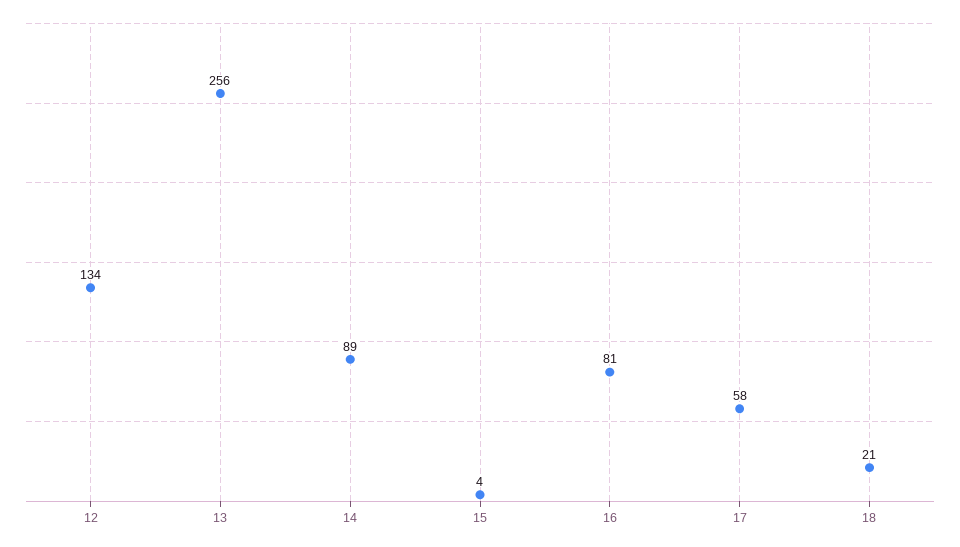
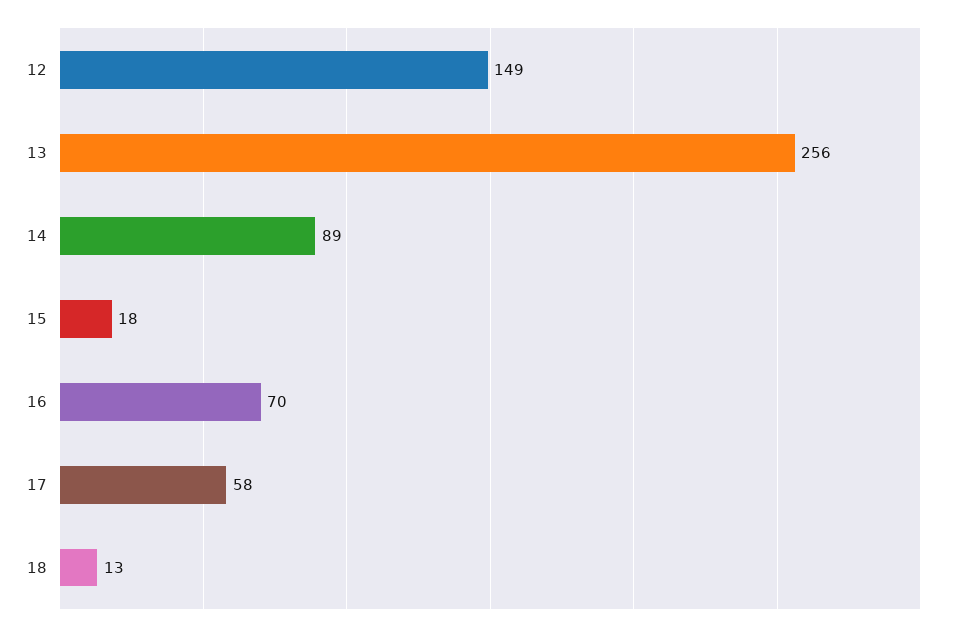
12: 134 -> 149
15: 4 -> 18
16: 81 -> 70
18: 21 -> 13

